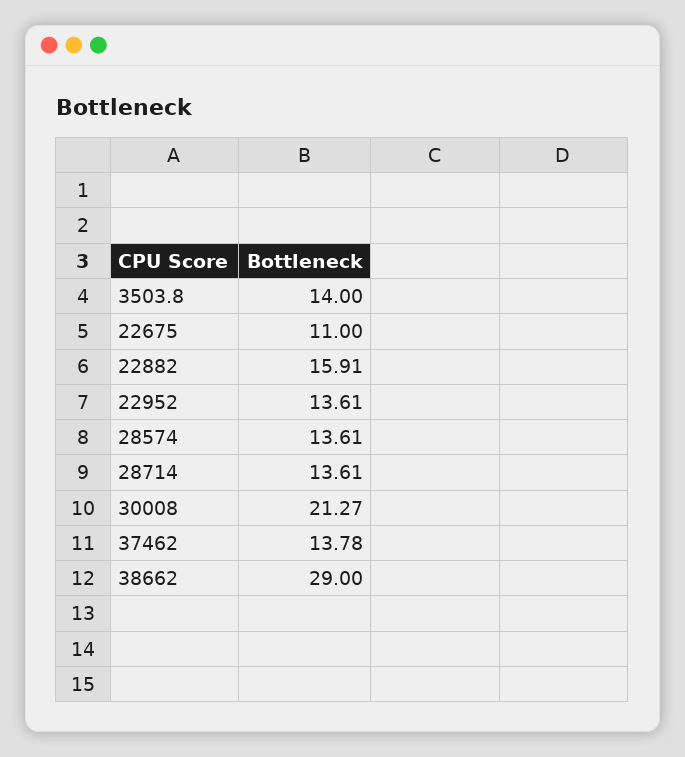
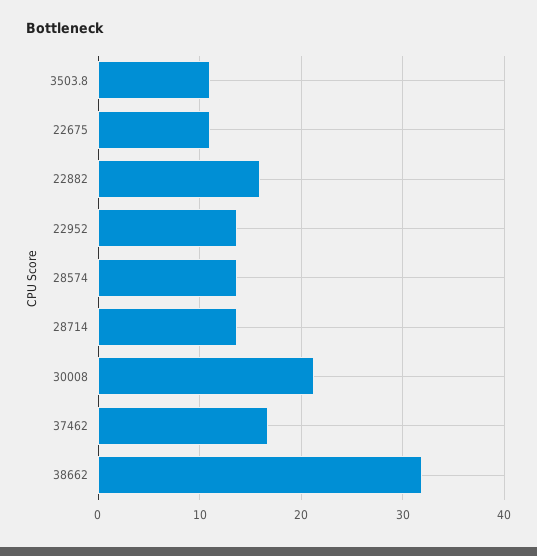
3503.8: 14 -> 11
37462: 13.78 -> 17
38662: 29 -> 32

